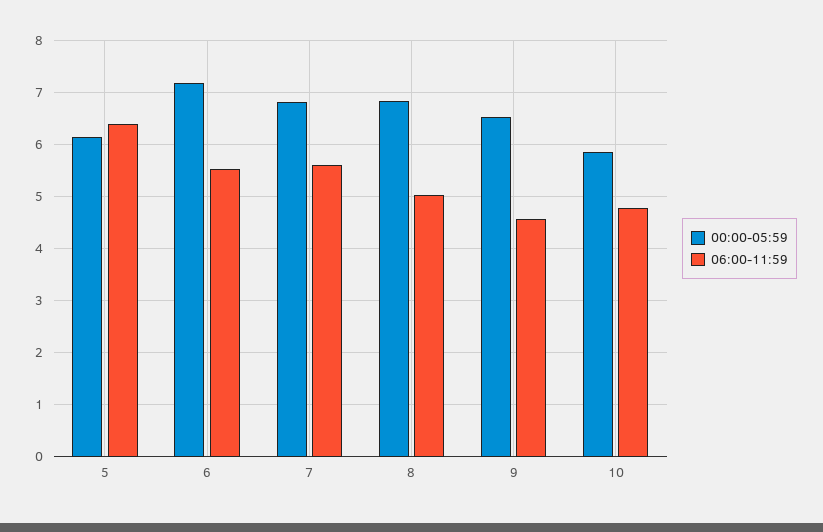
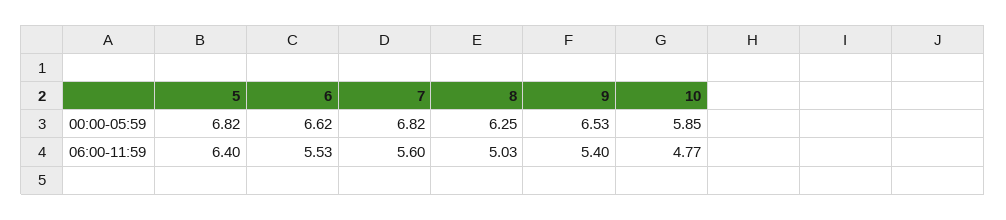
00:00-05:59, 5: 6.2 -> 6.82
00:00-05:59, 6: 7.2 -> 6.62
00:00-05:59, 8: 6.8 -> 6.25
06:00-11:59, 9: 4.6 -> 5.4

